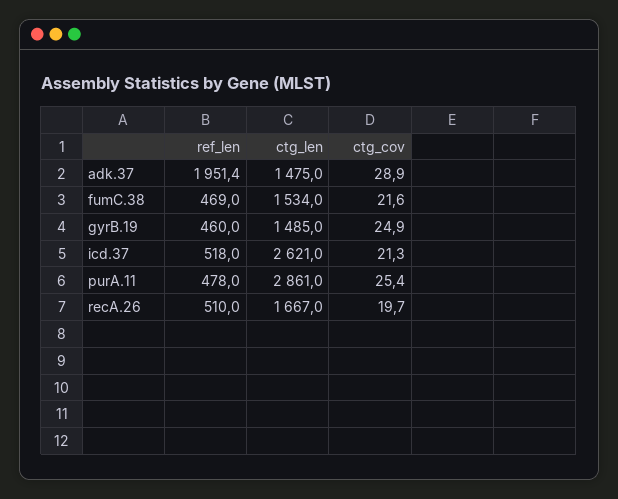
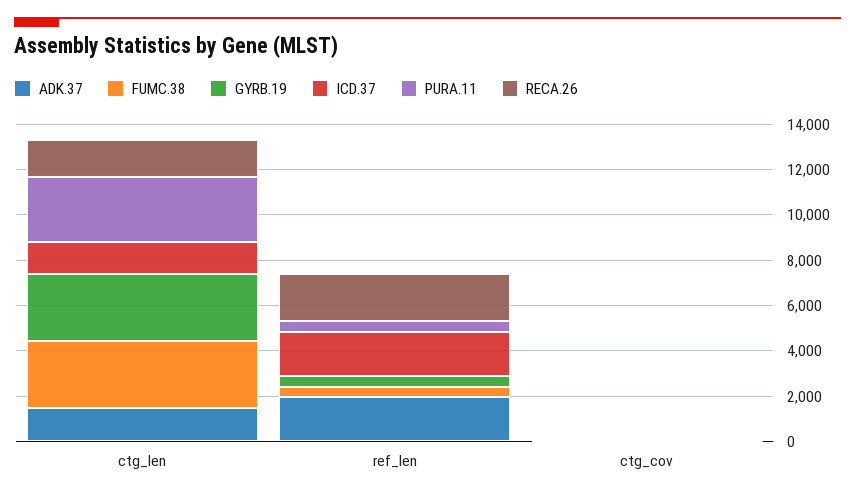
fumC.38, ctg_len: 1534 -> 3000
gyrB.19, ctg_len: 1485 -> 3000
icd.37, ref_len: 518 -> 2000
icd.37, ctg_len: 2621 -> 1500
recA.26, ref_len: 510 -> 2000

